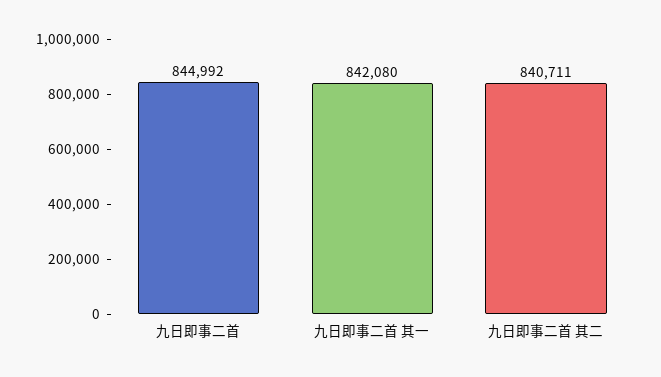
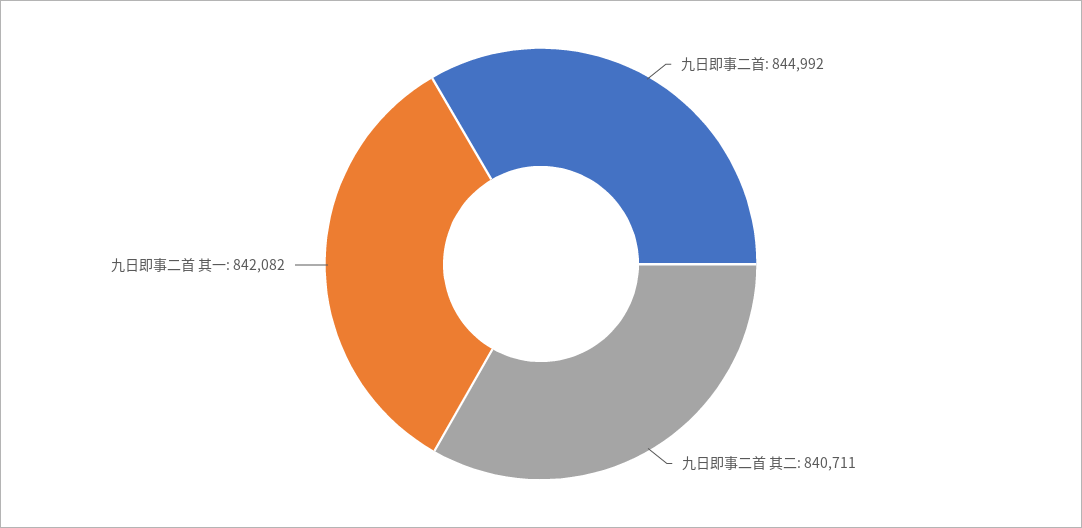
九日即事二首 其一: 842080 -> 842082

